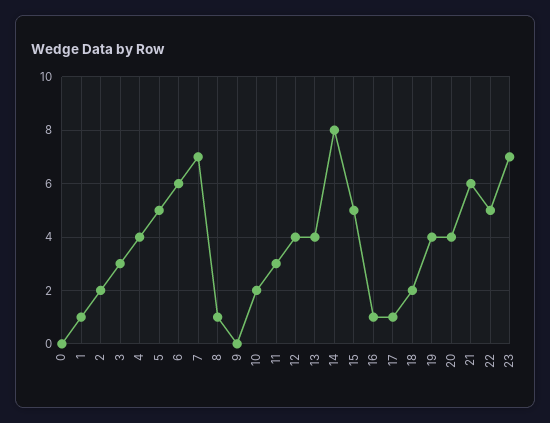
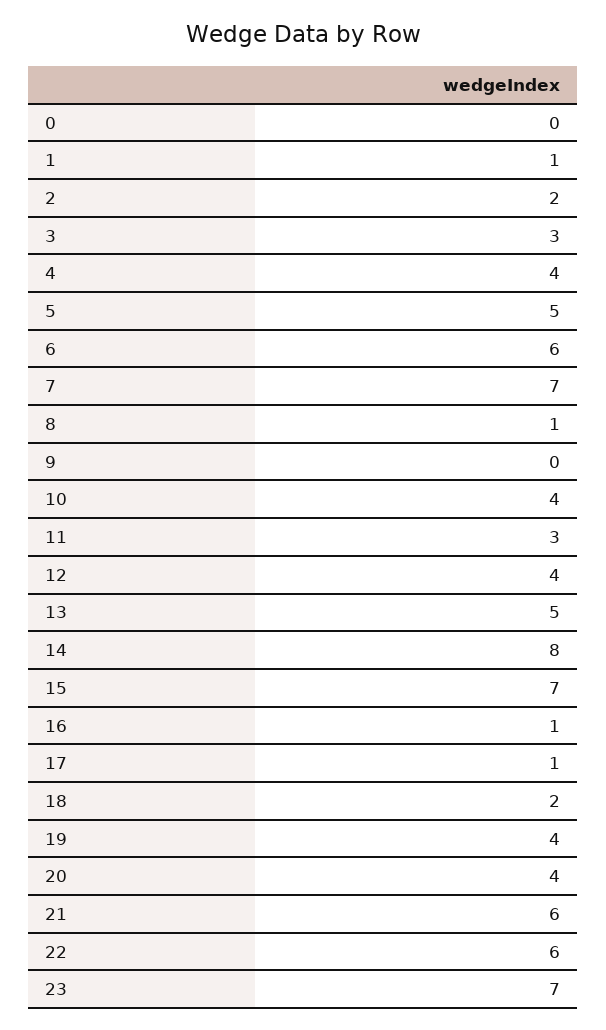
10: 2 -> 4
13: 4 -> 5
15: 5 -> 7
22: 5 -> 6

